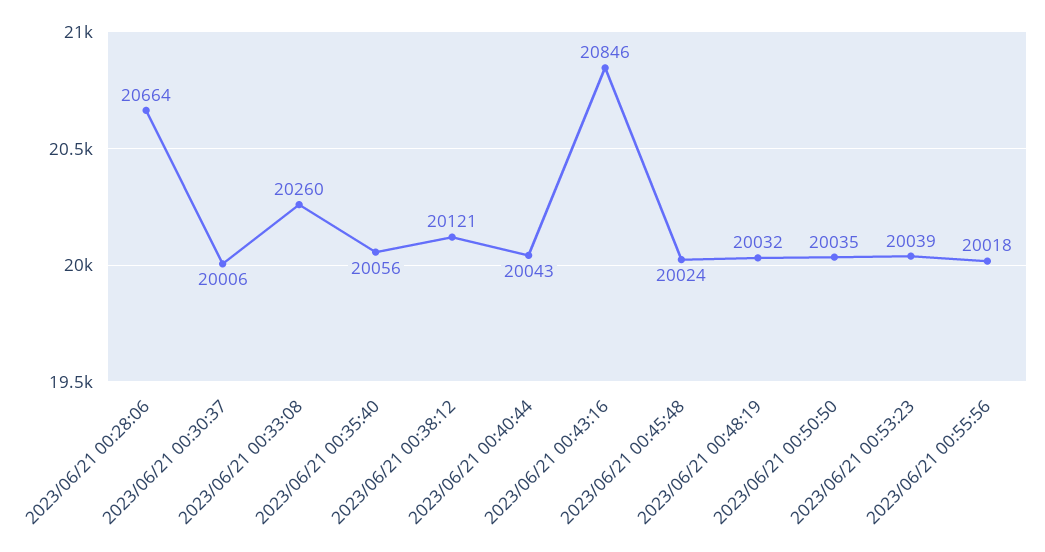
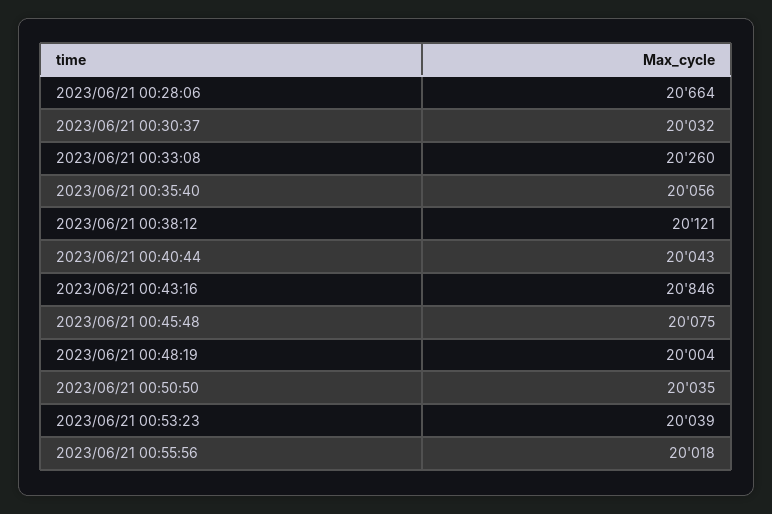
2023/06/21 00:30:37: 20006 -> 20032
2023/06/21 00:45:48: 20024 -> 20075
2023/06/21 00:48:19: 20032 -> 20004

